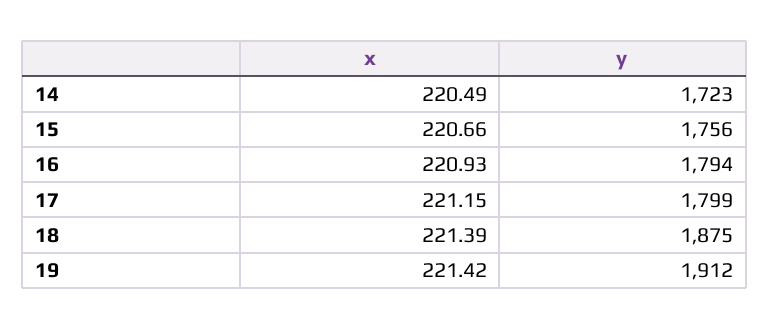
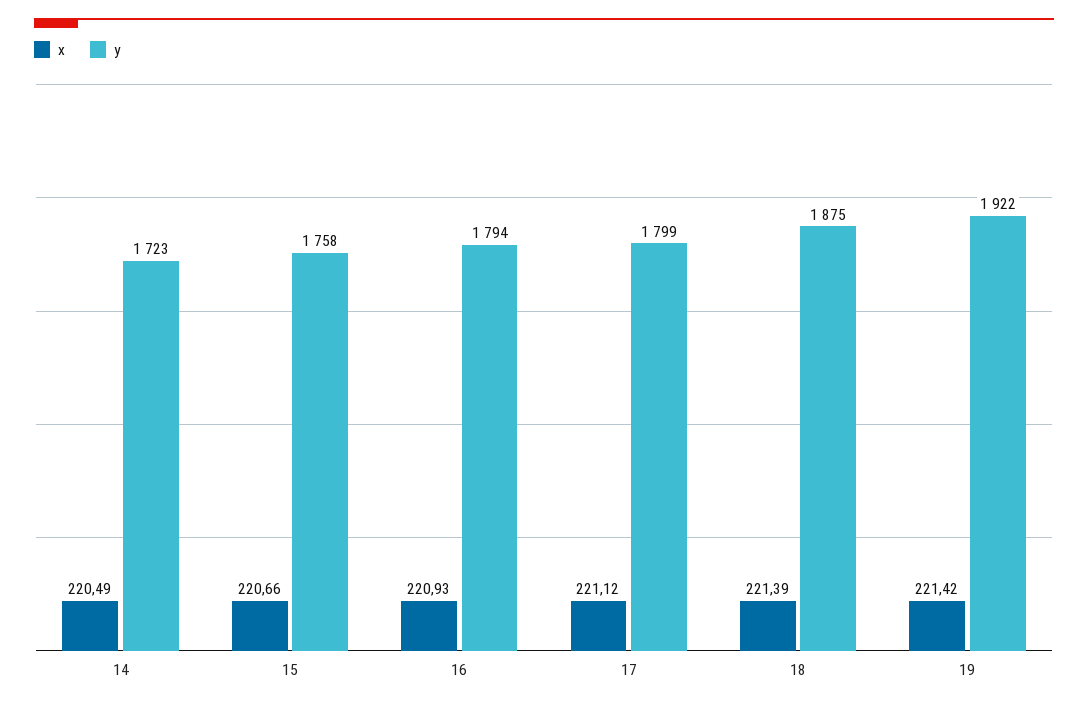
y, 15: 1756 -> 1758
x, 17: 221.15 -> 221.12
y, 19: 1912 -> 1922

